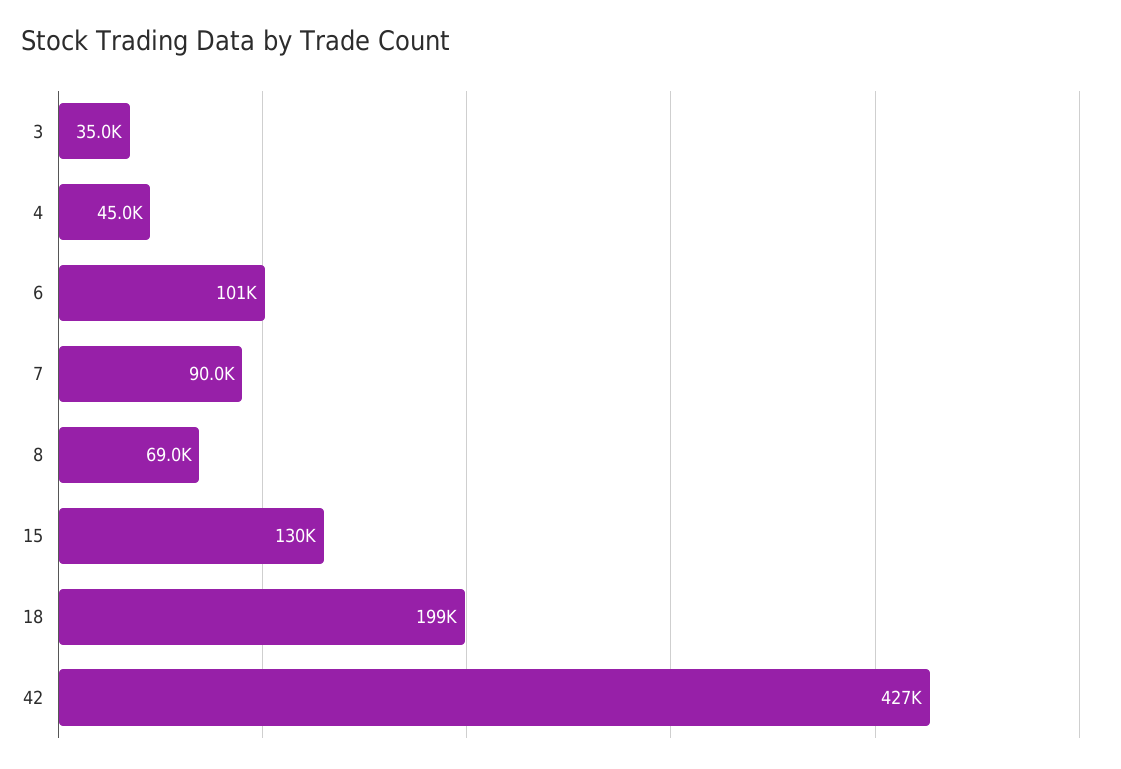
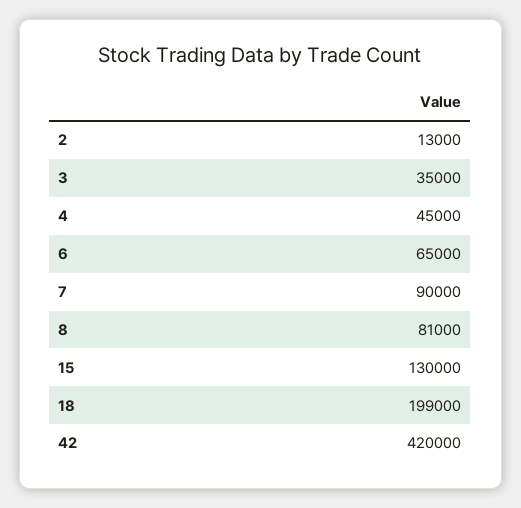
6: 101000 -> 65000
8: 69000 -> 81000
42: 427000 -> 420000
2: none -> 13000

